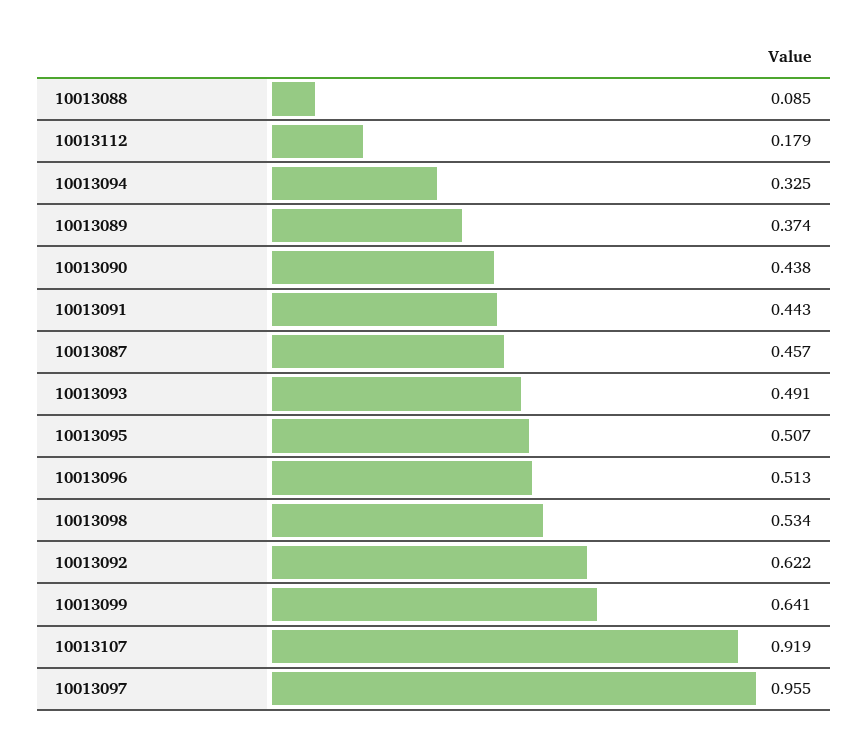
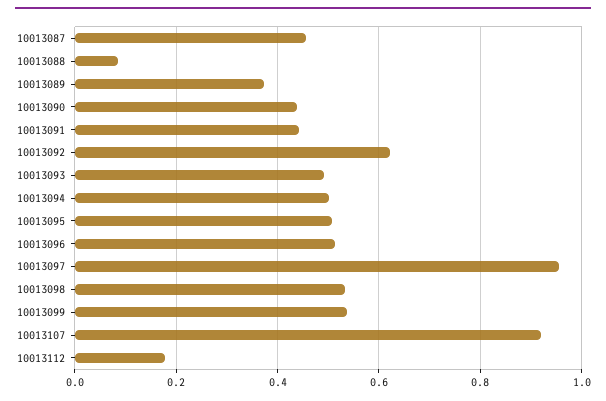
10013094: 0.325 -> 0.5
10013099: 0.641 -> 0.54

